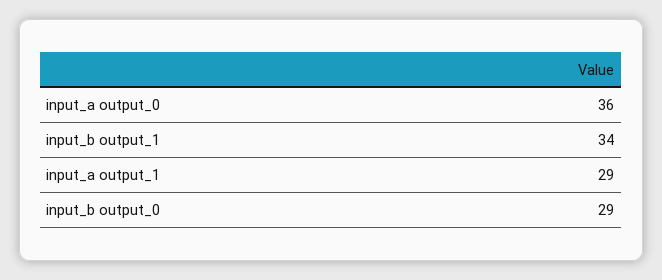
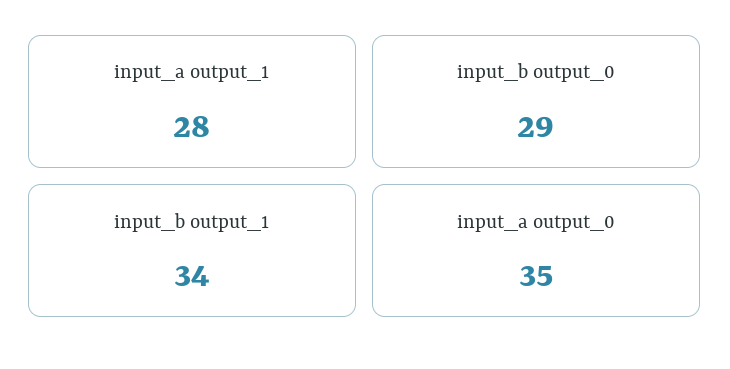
input_a output_0: 36 -> 35
input_a output_1: 29 -> 28

